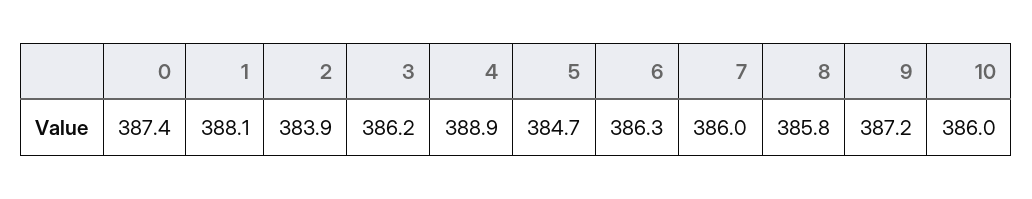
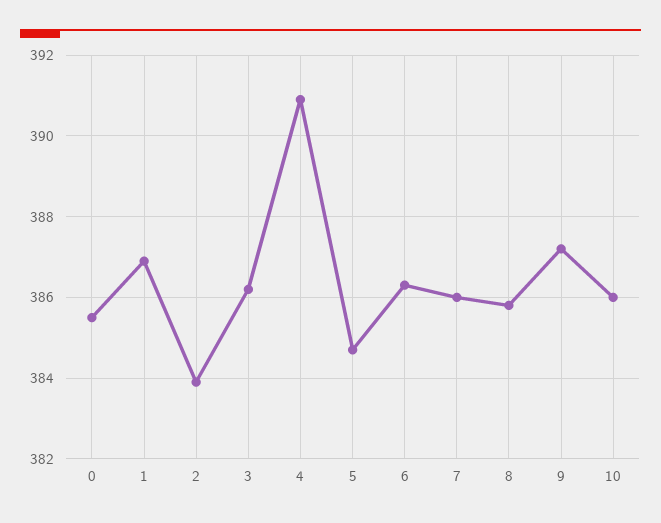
0: 387.4 -> 385.5
1: 388.1 -> 387
4: 388.9 -> 391

